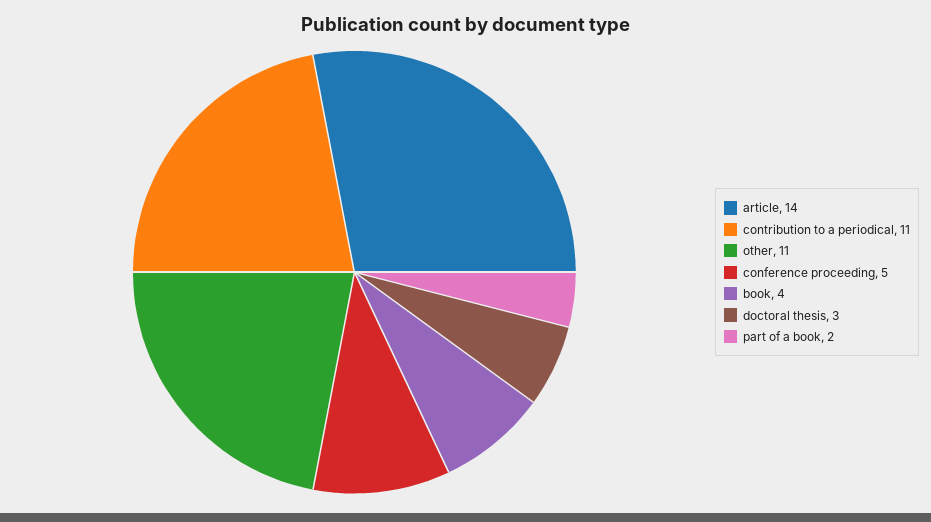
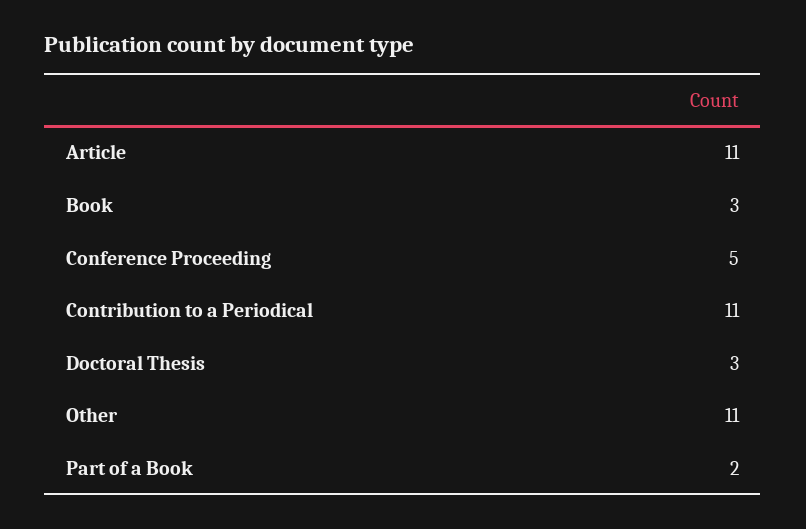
article: 14 -> 11
book: 4 -> 3

